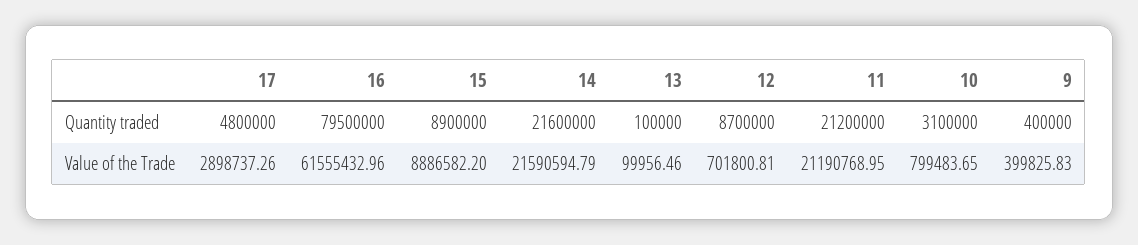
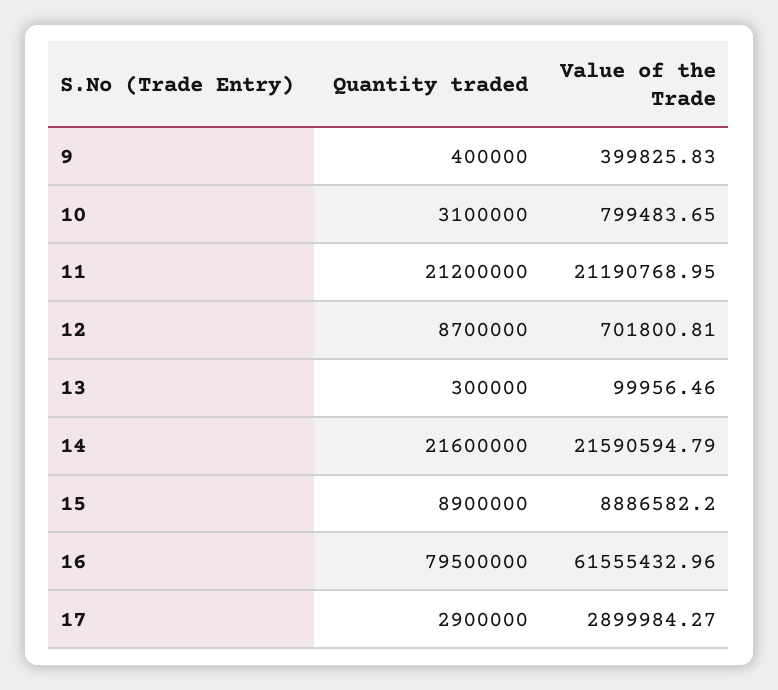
17, Quantity traded: 4800000 -> 2900000
13, Quantity traded: 100000 -> 300000
17, Value of the Trade: 2898737.26 -> 2899984.27

